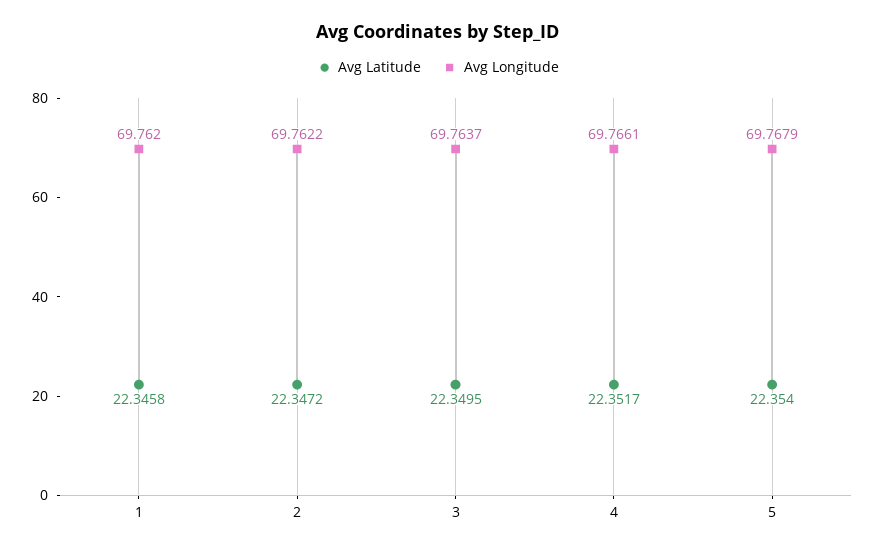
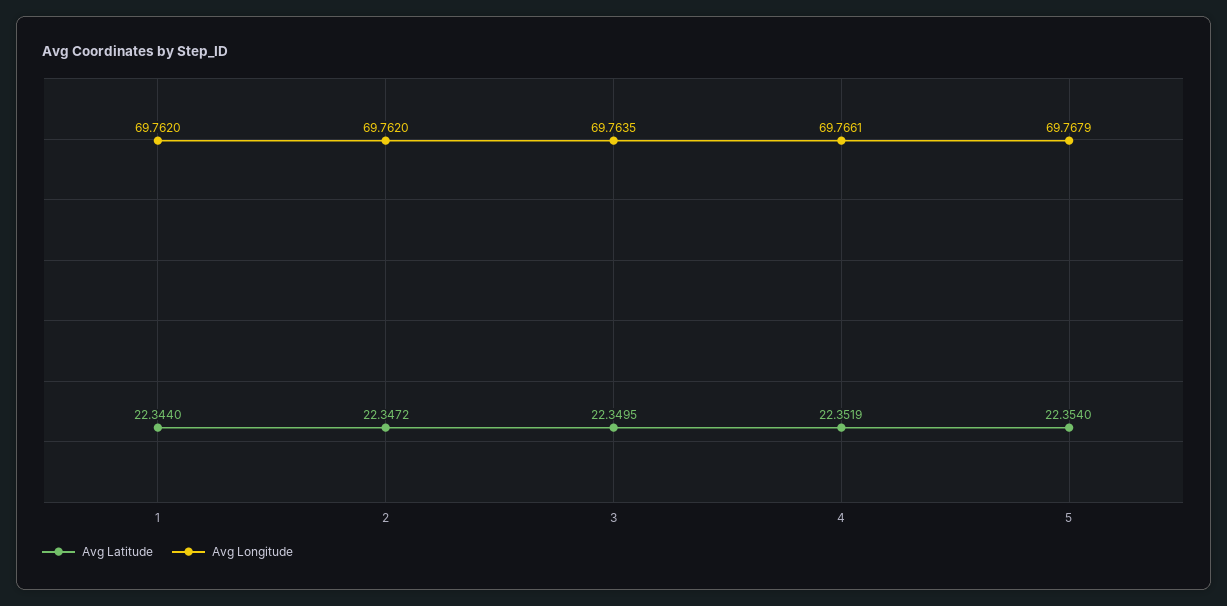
Avg Latitude, 1: 22.3458 -> 22.344
Avg Longitude, 2: 69.7622 -> 69.762
Avg Longitude, 3: 69.7637 -> 69.7635
Avg Latitude, 4: 22.3517 -> 22.3519

